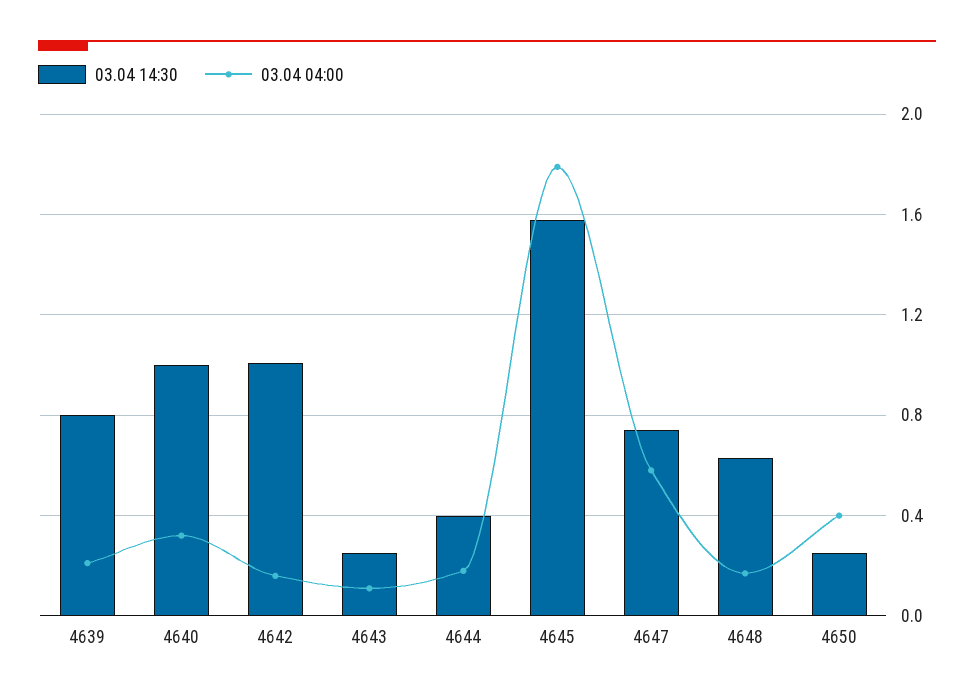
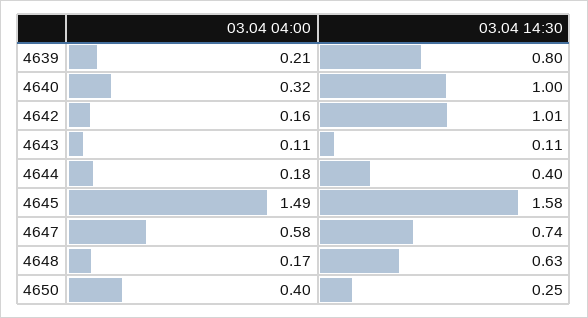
03.04 14:30, 4643: 0.25 -> 0.11
03.04 04:00, 4645: 1.8 -> 1.49

